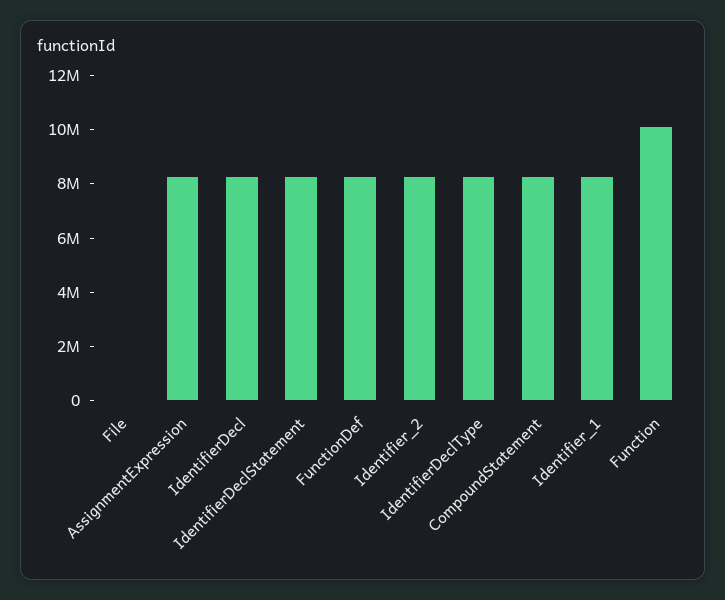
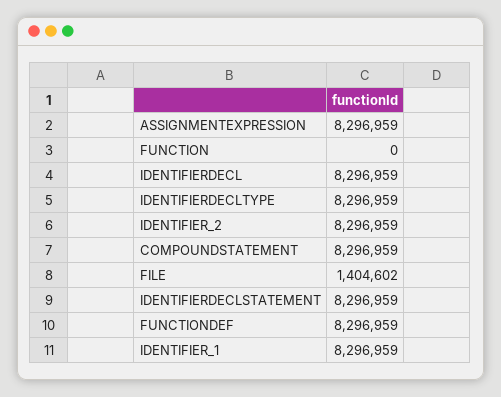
File: 0 -> 1404602
Function: 10000000 -> 0

